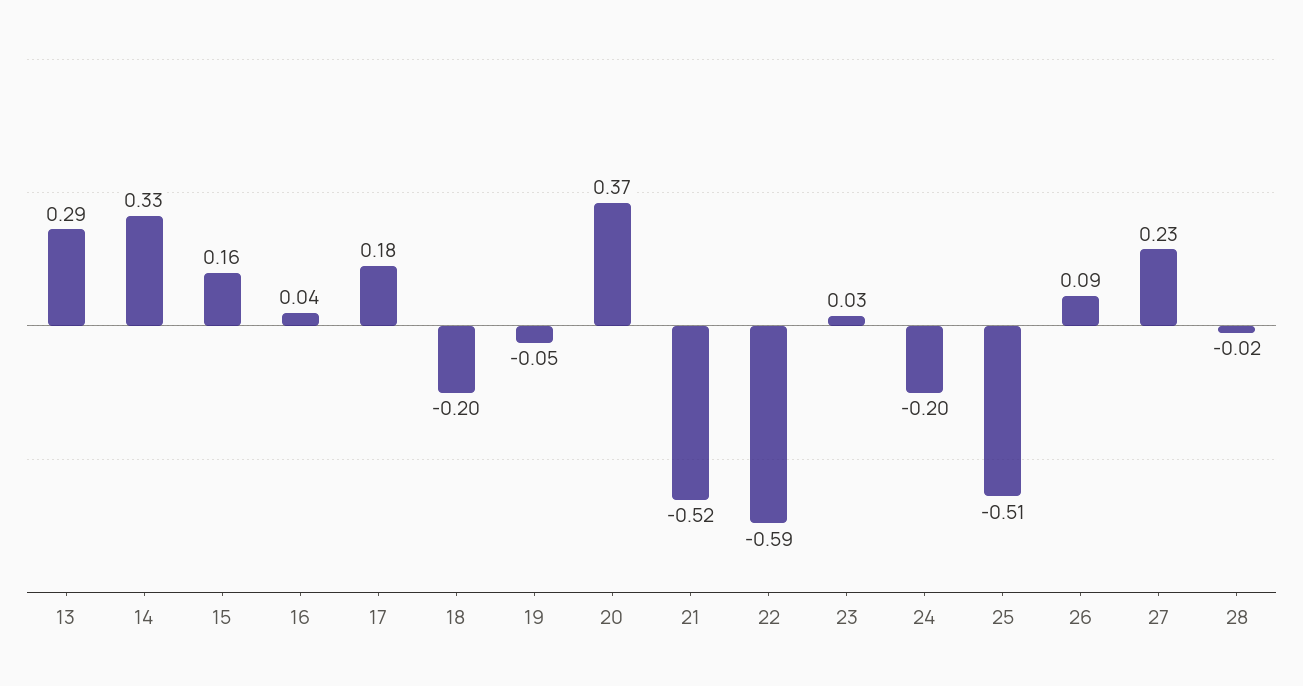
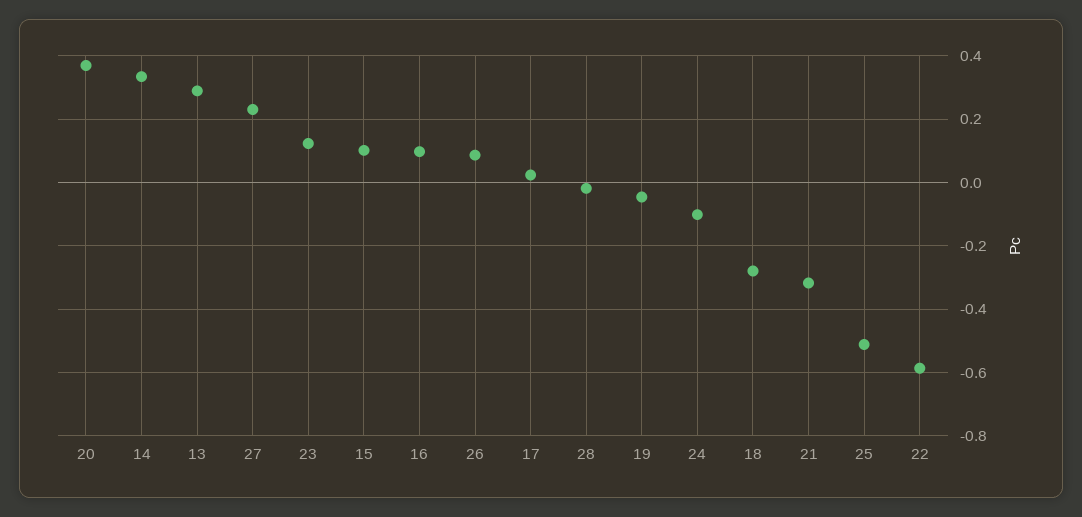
15: 0.16 -> 0.1
16: 0.04 -> 0.1
17: 0.18 -> 0.02
18: -0.2 -> -0.28
21: -0.52 -> -0.32
23: 0.03 -> 0.12
24: -0.2 -> -0.1

